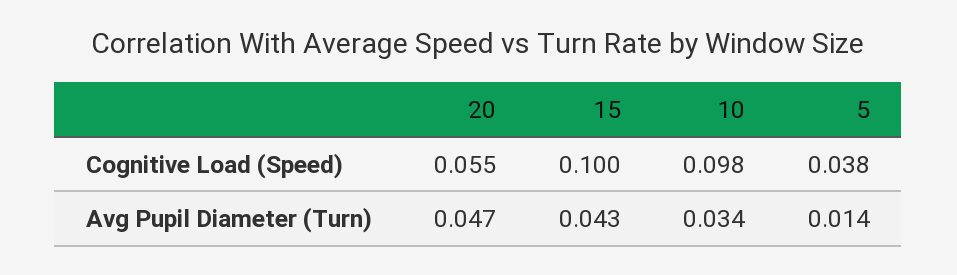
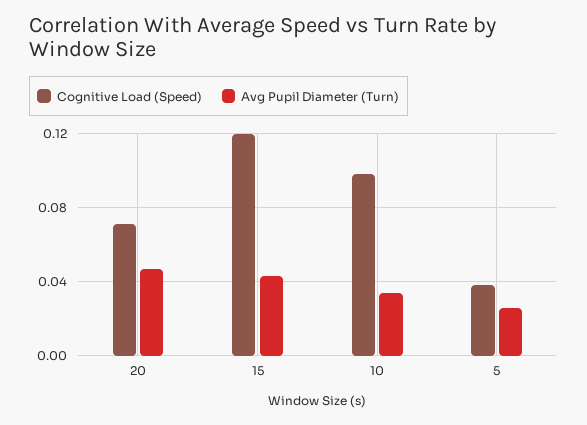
Cognitive Load (Speed), 20: 0.055 -> 0.07
Cognitive Load (Speed), 15: 0.1 -> 0.12
Avg Pupil Diameter (Turn), 5: 0.014 -> 0.025

